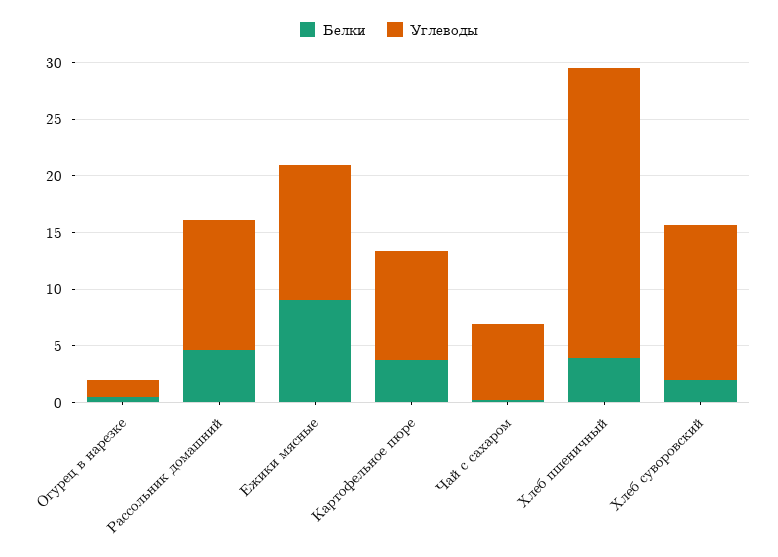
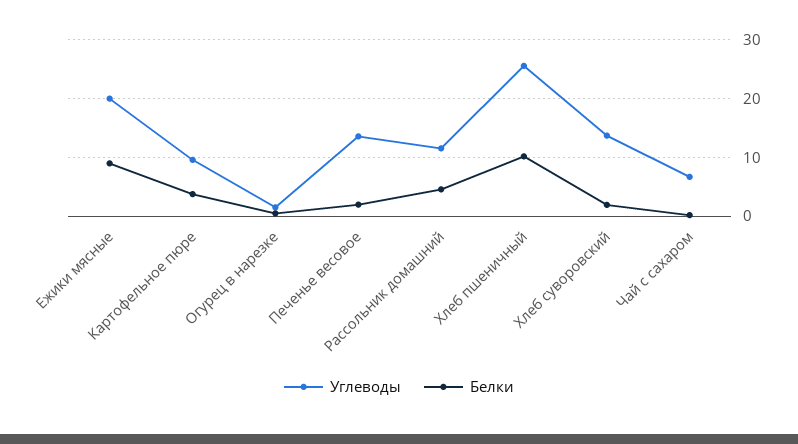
Углеводы, Ежики мясные: 12 -> 20
Белки, Хлеб пшеничный: 4 -> 10
Углеводы, Печенье весовое: none -> 14
Белки, Печенье весовое: none -> 2

